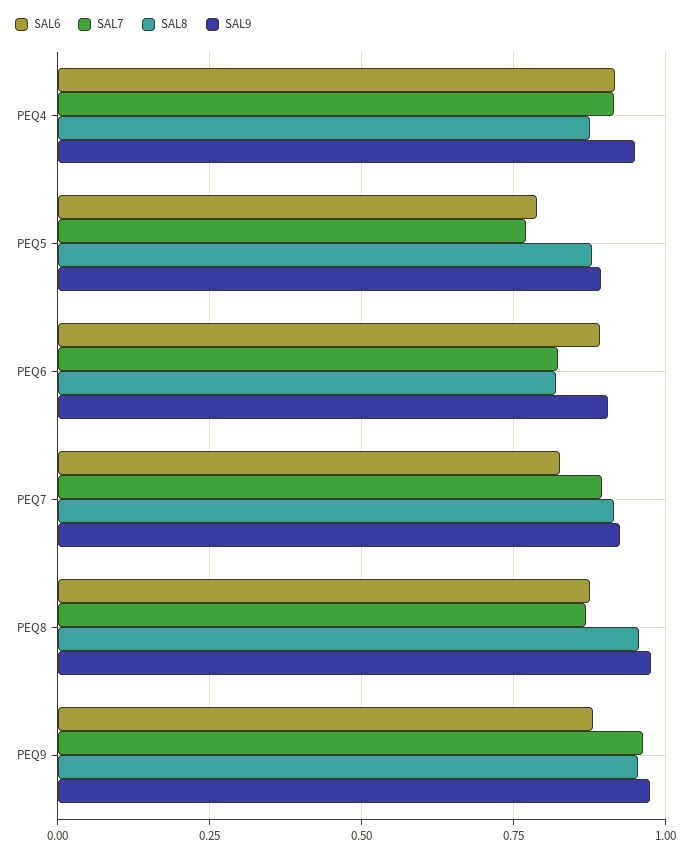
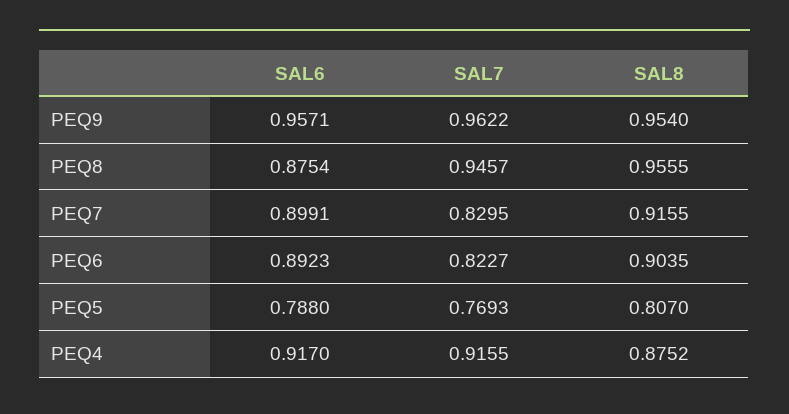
SAL9, PEQ4: 0.95 -> none
SAL8, PEQ5: 0.875 -> 0.807
SAL9, PEQ5: 0.9 -> none
SAL8, PEQ6: 0.825 -> 0.9035
SAL9, PEQ6: 0.9 -> none
SAL6, PEQ7: 0.825 -> 0.8991
SAL7, PEQ7: 0.9 -> 0.8295
SAL9, PEQ7: 0.925 -> none
SAL7, PEQ8: 0.875 -> 0.9457
SAL9, PEQ8: 0.975 -> none
SAL6, PEQ9: 0.875 -> 0.9571
SAL9, PEQ9: 0.975 -> none

